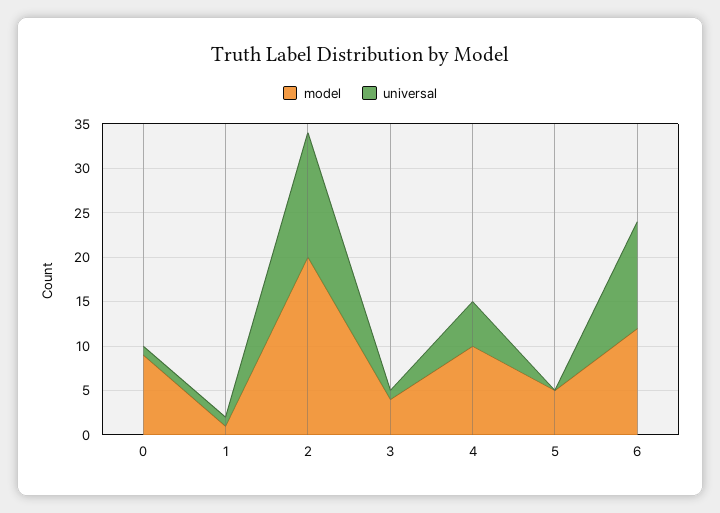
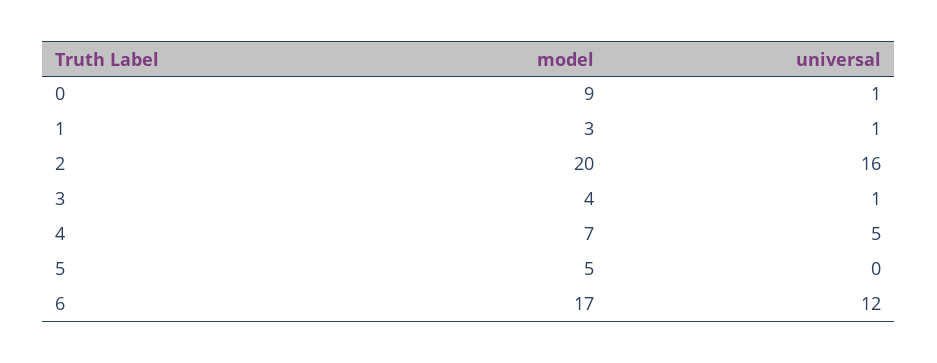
model, 1: 1 -> 3
universal, 2: 14 -> 16
model, 4: 10 -> 7
model, 6: 12 -> 17

